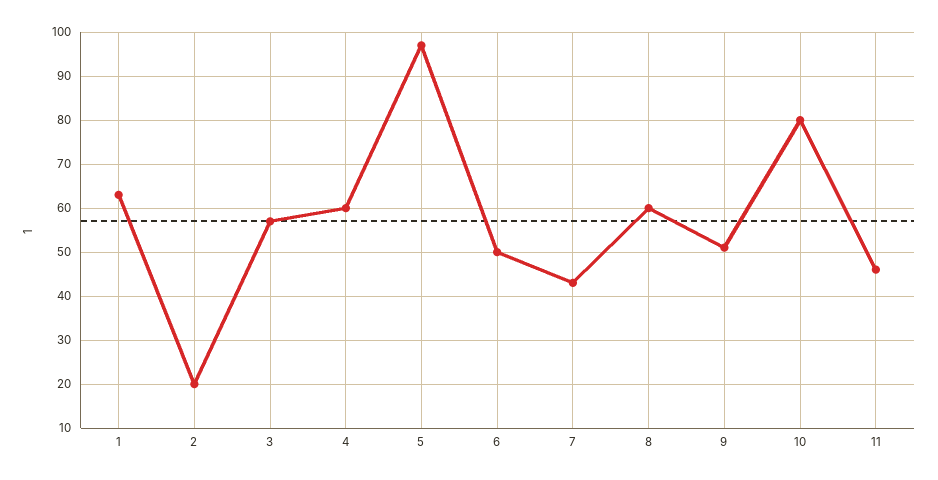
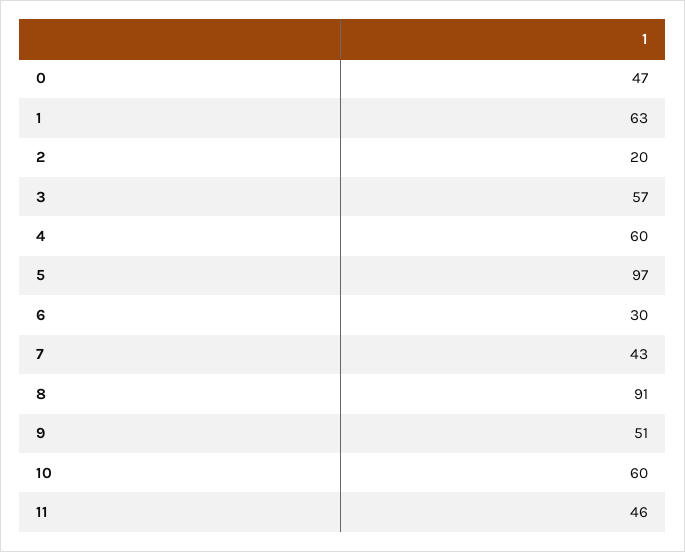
6: 50 -> 30
8: 60 -> 91
10: 80 -> 60
0: none -> 47

